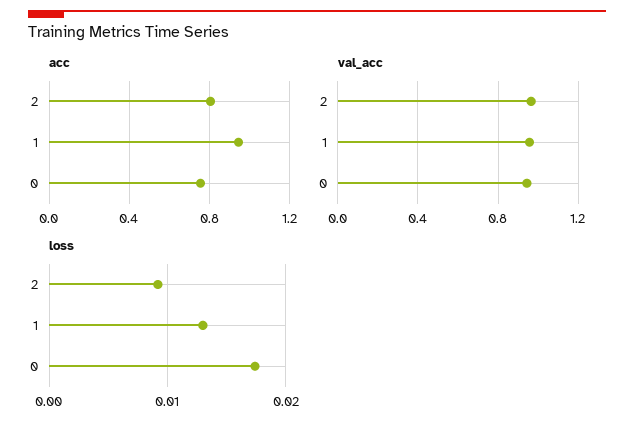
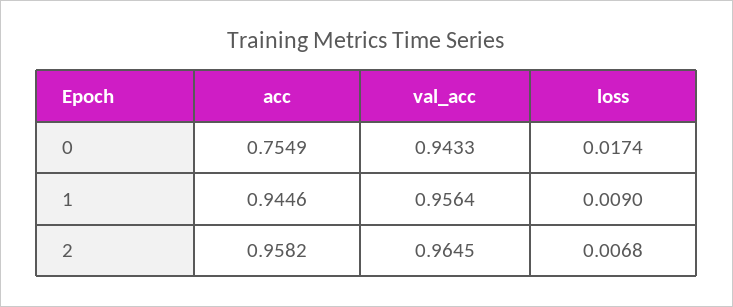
acc, 2: 0.8 -> 0.9582
loss, 2: 0.009 -> 0.0068
loss, 1: 0.013 -> 0.009

